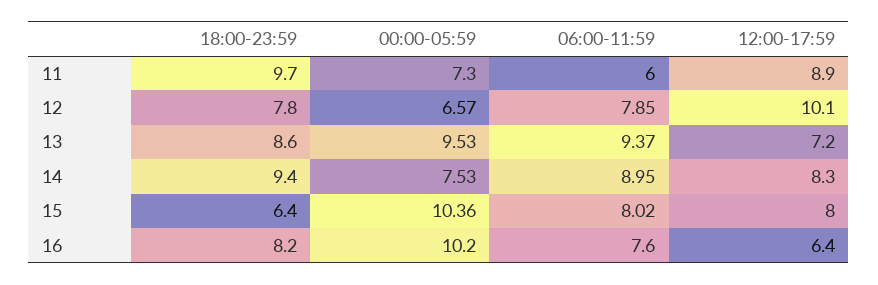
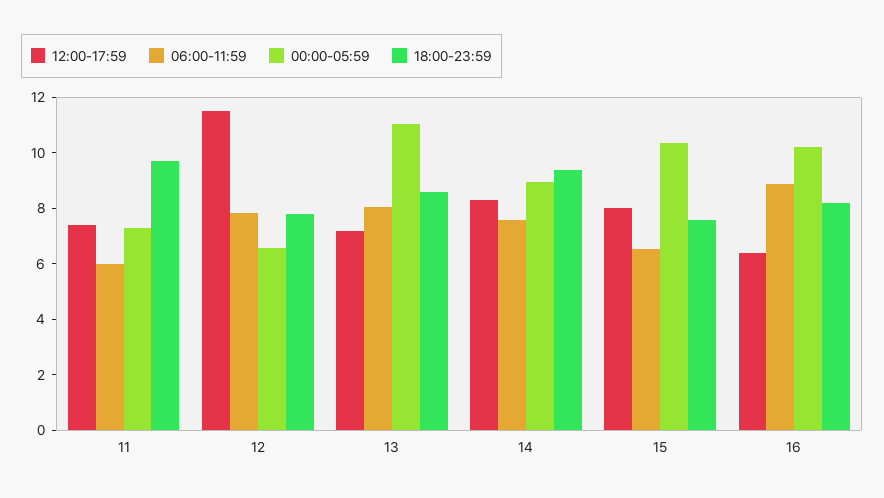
12:00-17:59, 11: 8.9 -> 7.5
12:00-17:59, 12: 10.1 -> 11.5
00:00-05:59, 13: 9.53 -> 11
06:00-11:59, 13: 9.37 -> 8
00:00-05:59, 14: 7.53 -> 9
06:00-11:59, 14: 8.95 -> 7.5
18:00-23:59, 15: 6.4 -> 7.5
06:00-11:59, 15: 8.02 -> 6.5
06:00-11:59, 16: 7.6 -> 9

